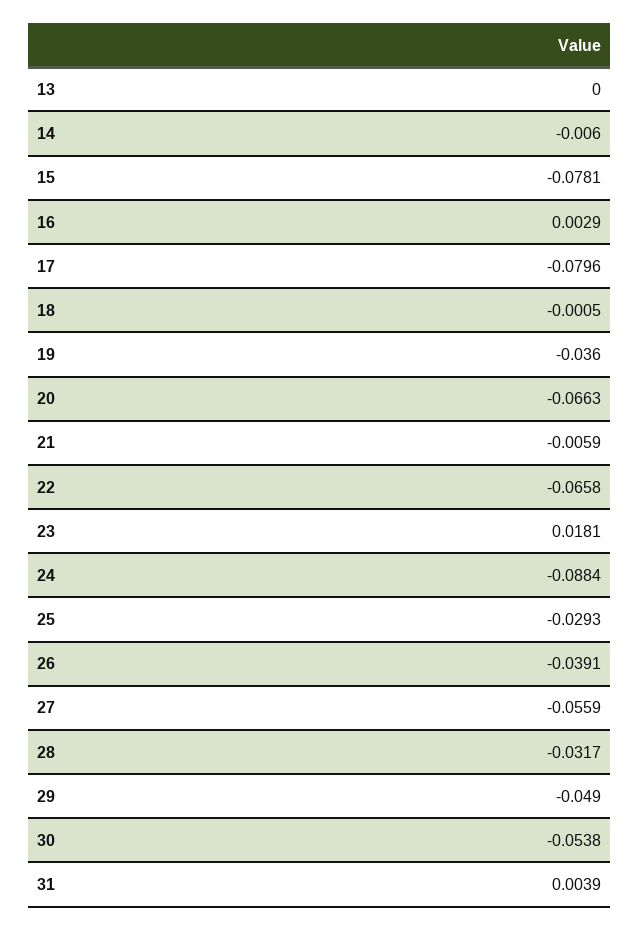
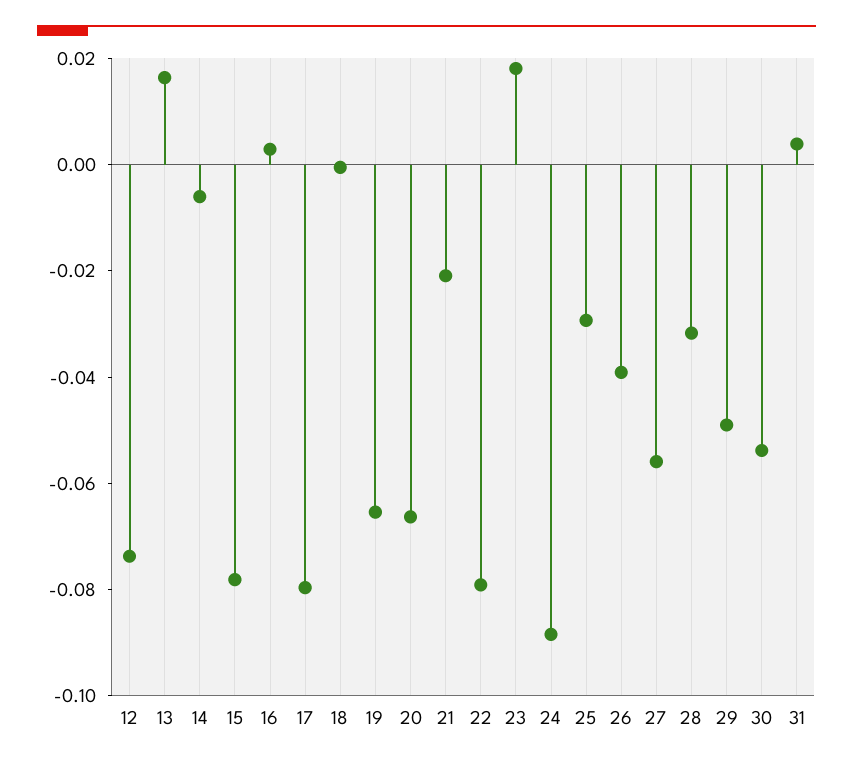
13: 0 -> 0.015
19: -0.036 -> -0.065
21: -0.0059 -> -0.02
22: -0.0658 -> -0.08
12: none -> -0.075

